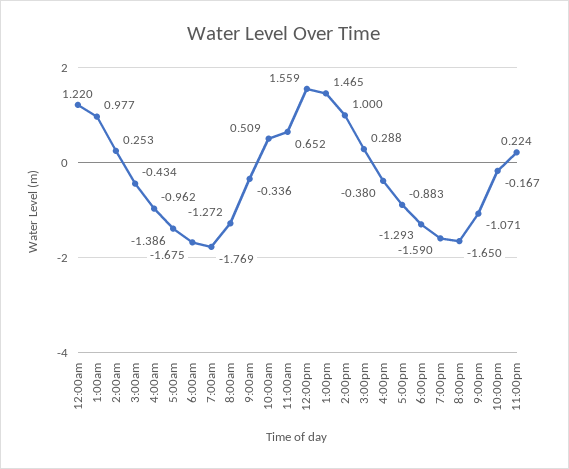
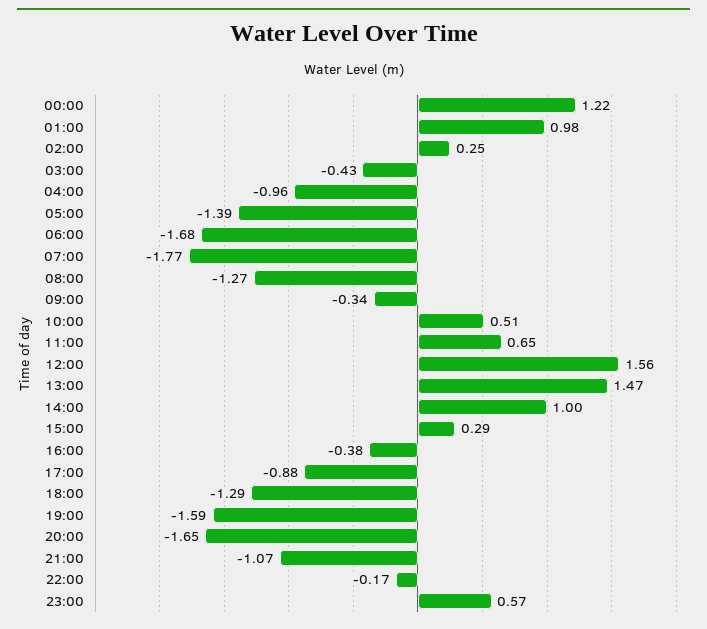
11:00pm: 0.224 -> 0.57

